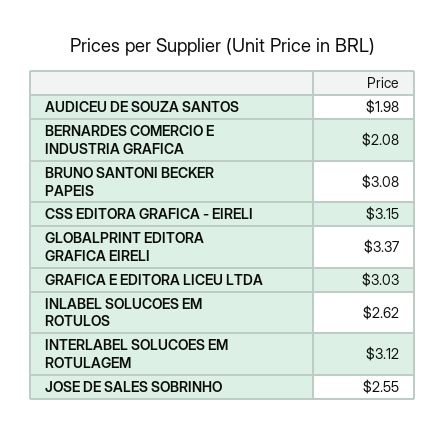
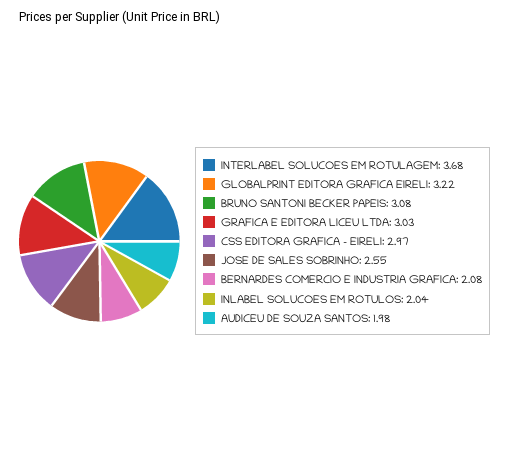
CSS EDITORA GRAFICA - EIRELI: 3.15 -> 2.97
GLOBALPRINT EDITORA GRAFICA EIRELI: 3.37 -> 3.22
INLABEL SOLUCOES EM ROTULOS: 2.62 -> 2.04
INTERLABEL SOLUCOES EM ROTULAGEM: 3.12 -> 3.68

